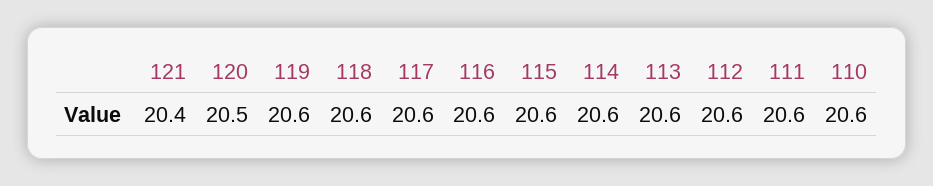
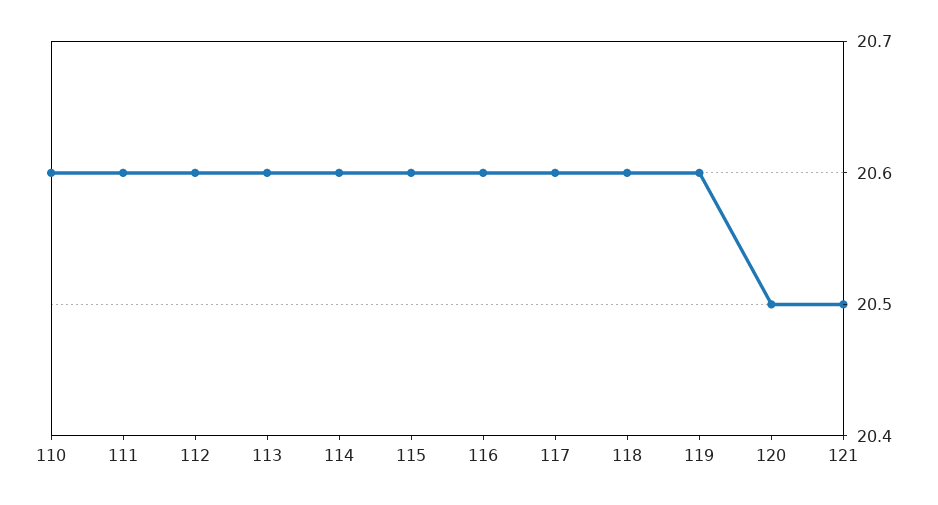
121: 20.4 -> 20.5

